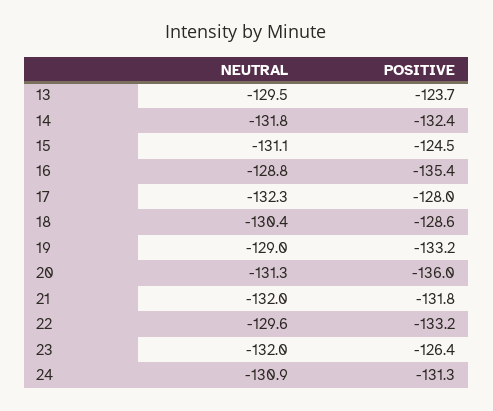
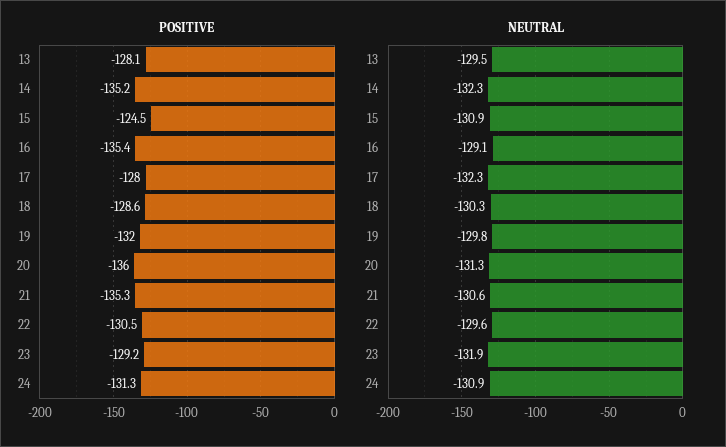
POSITIVE, 13: -123.7 -> -128.1
NEUTRAL, 14: -131.8 -> -132.3
POSITIVE, 14: -132.4 -> -135.2
NEUTRAL, 15: -131.1 -> -130.9
NEUTRAL, 16: -128.8 -> -129.1
NEUTRAL, 18: -130.4 -> -130.3
NEUTRAL, 19: -129 -> -129.8
POSITIVE, 19: -133.2 -> -132
NEUTRAL, 21: -132 -> -130.6
POSITIVE, 21: -131.8 -> -135.3
POSITIVE, 22: -133.2 -> -130.5
NEUTRAL, 23: -132 -> -131.9
POSITIVE, 23: -126.4 -> -129.2

